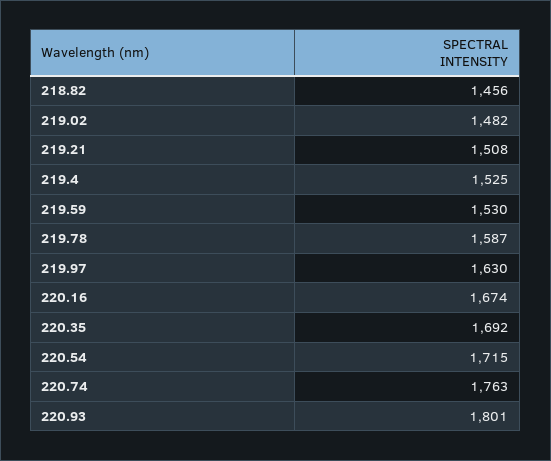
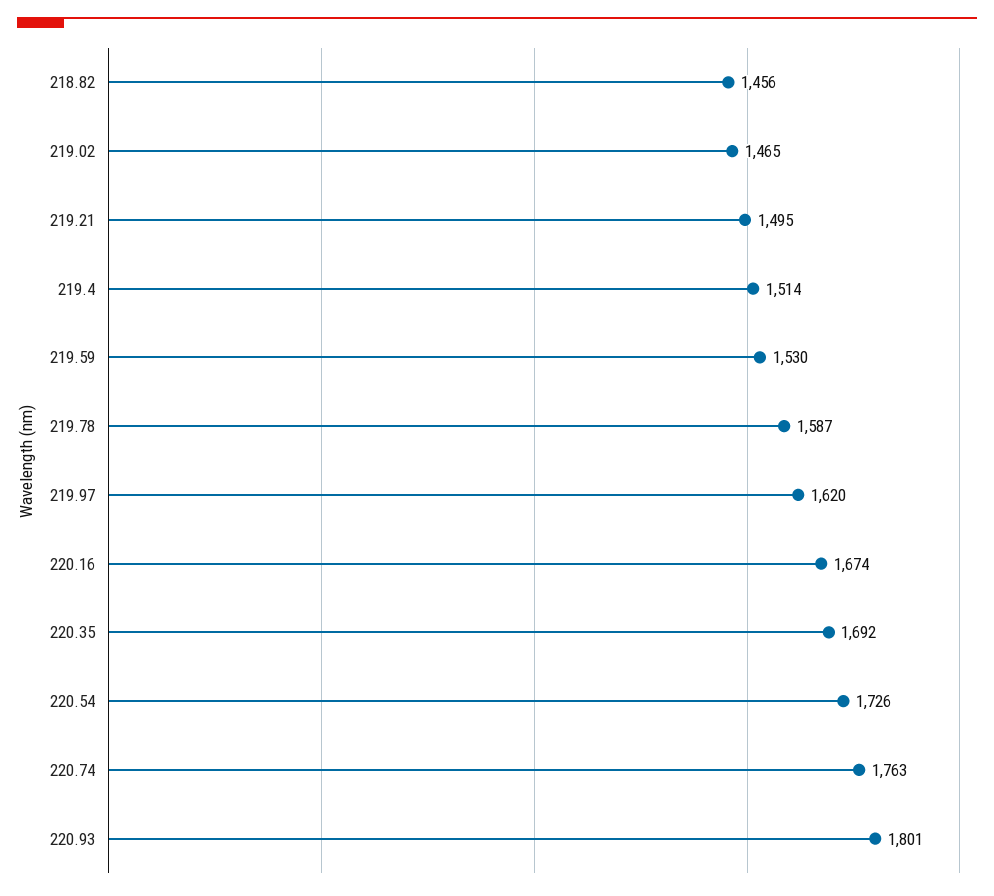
219.02: 1482 -> 1465
219.21: 1508 -> 1495
219.4: 1525 -> 1514
219.97: 1630 -> 1620
220.54: 1715 -> 1726

